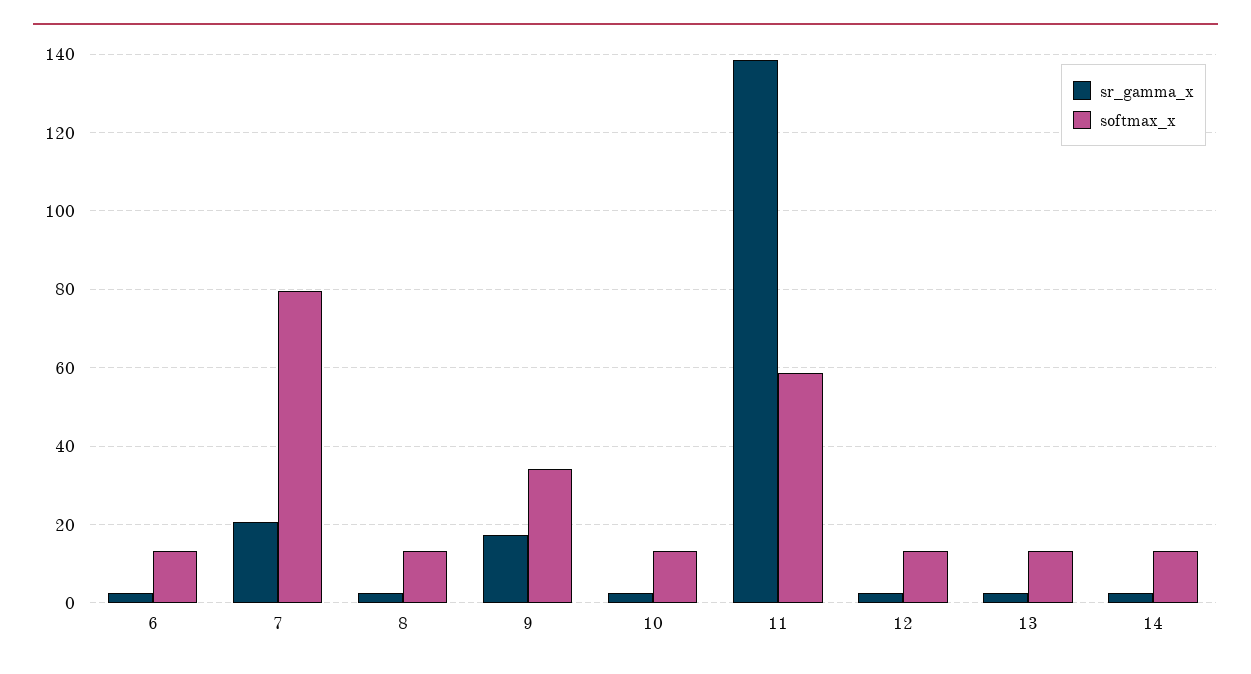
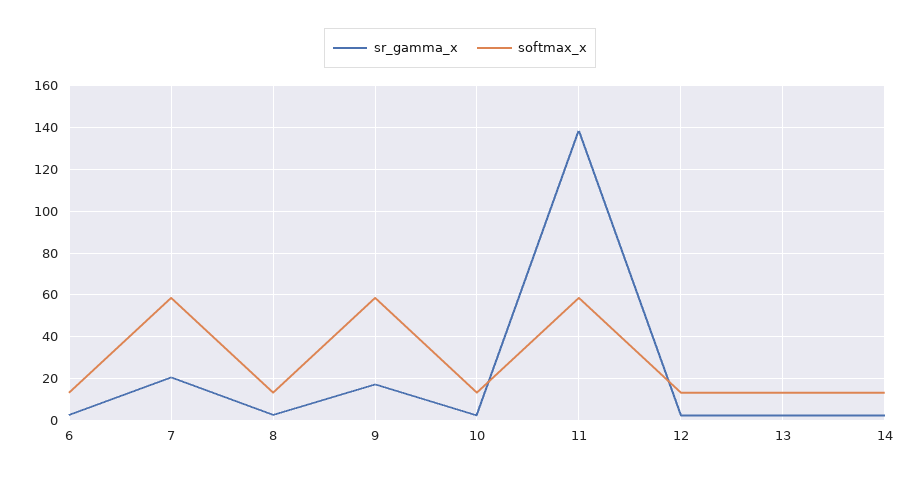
softmax_x, 7: 80 -> 60
softmax_x, 9: 34 -> 60

